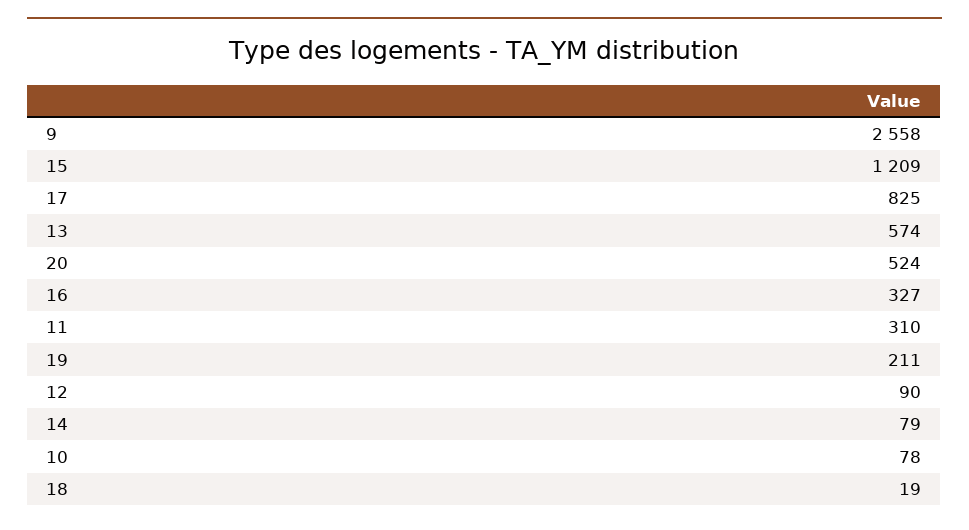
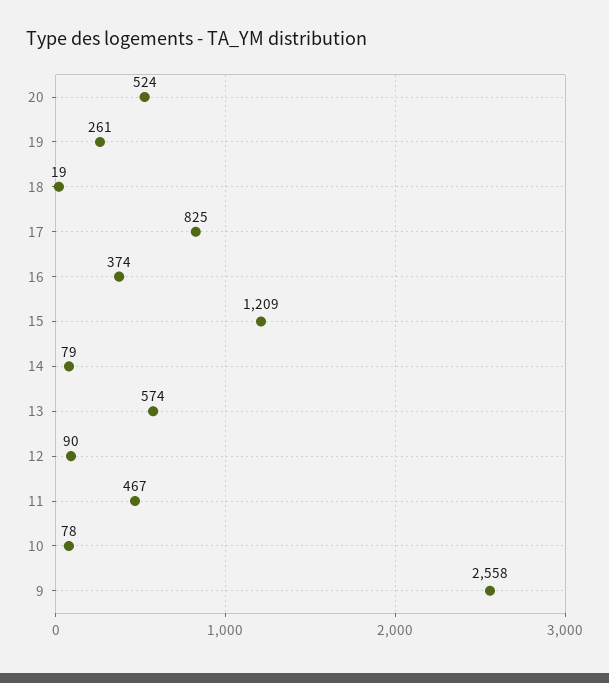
16: 327 -> 374
11: 310 -> 467
19: 211 -> 261

